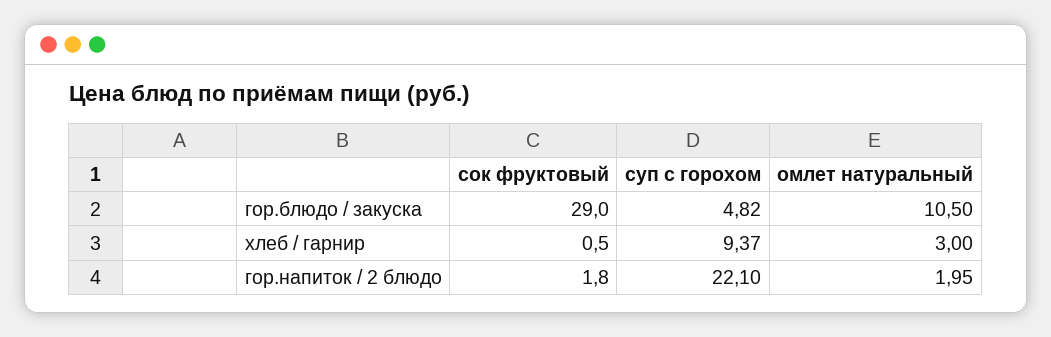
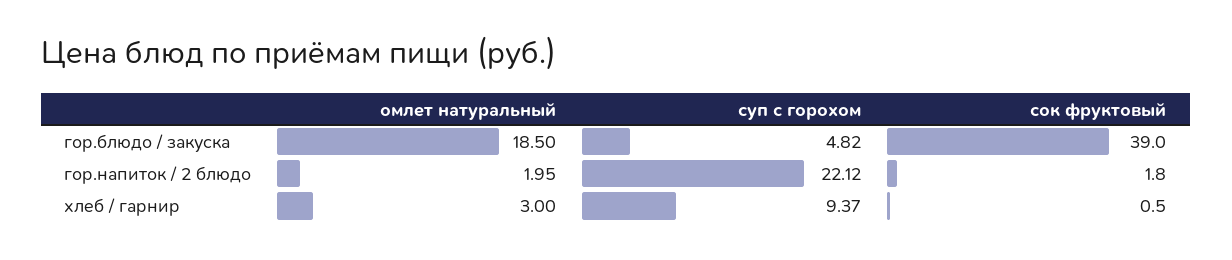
сок фруктовый, гор.блюдо / закуска: 29 -> 39
омлет натуральный, гор.блюдо / закуска: 10.5 -> 18.5
суп с горохом, гор.напиток / 2 блюдо: 22.1 -> 22.12

